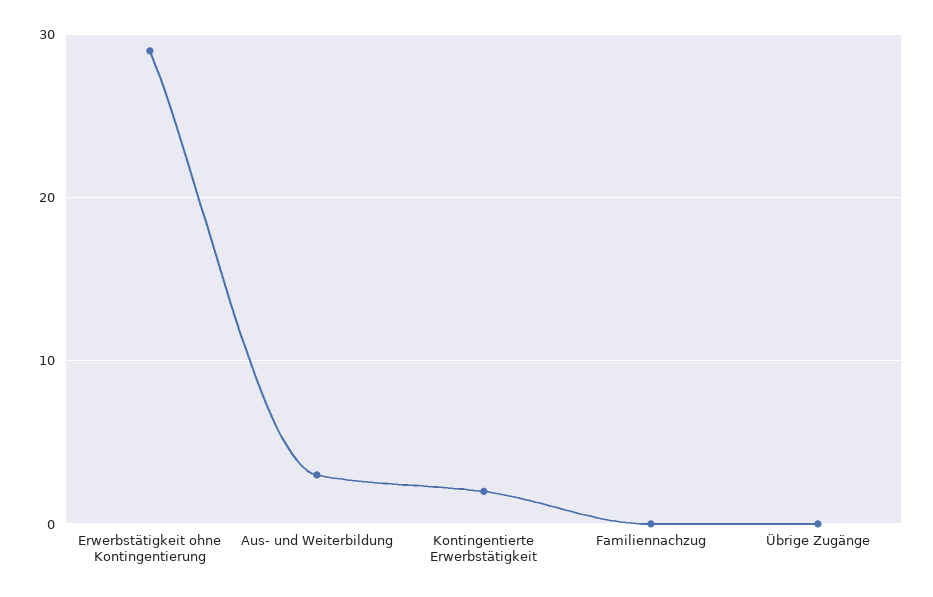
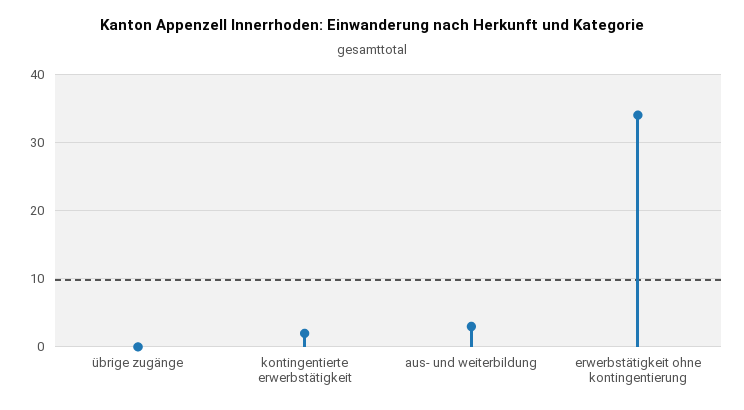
Erwerbstätigkeit ohne Kontingentierung: 29 -> 34
Familiennachzug: 0 -> none

